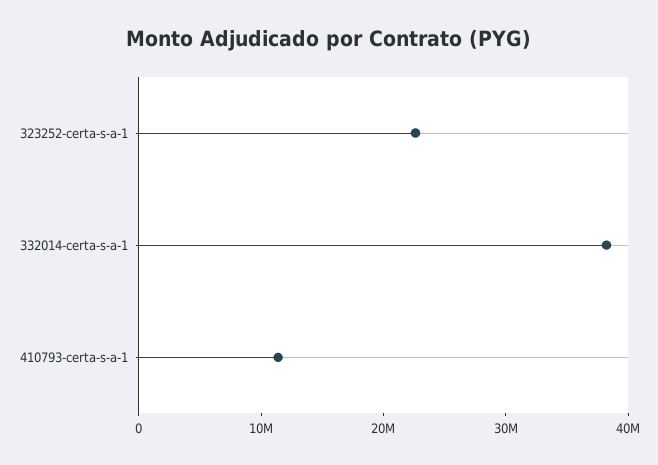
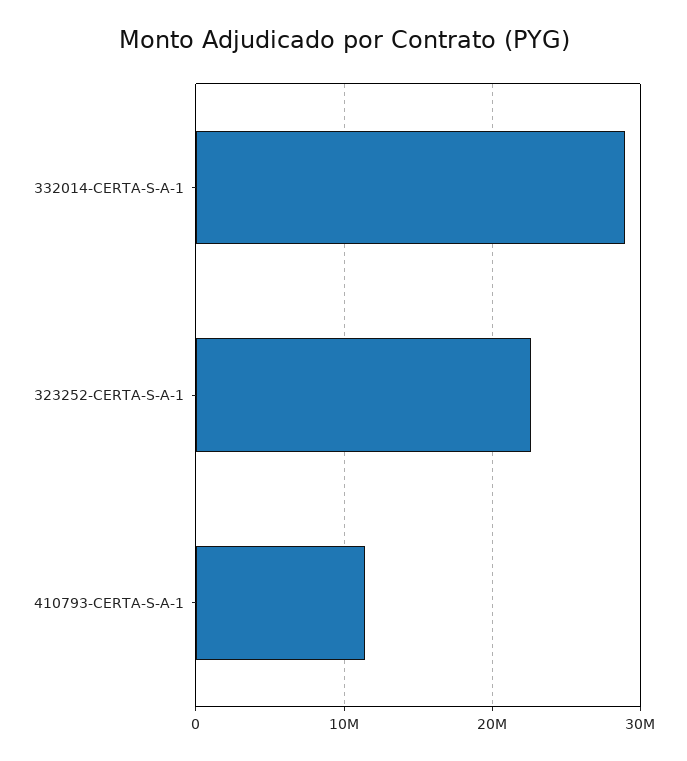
332014-certa-s-a-1: 38000000 -> 29000000

